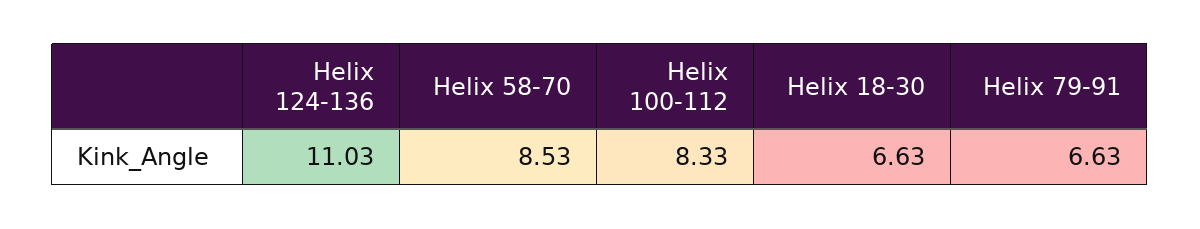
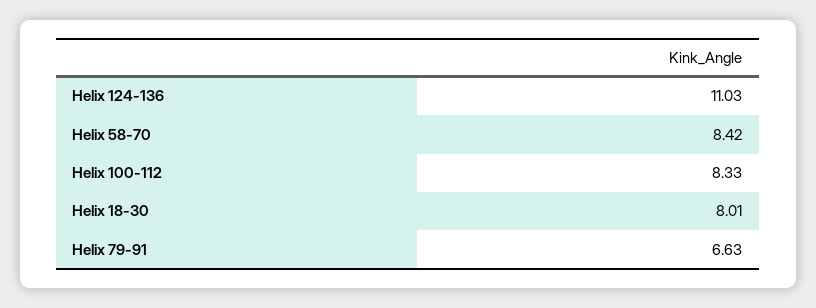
Helix 58-70: 8.53 -> 8.42
Helix 18-30: 6.63 -> 8.01

